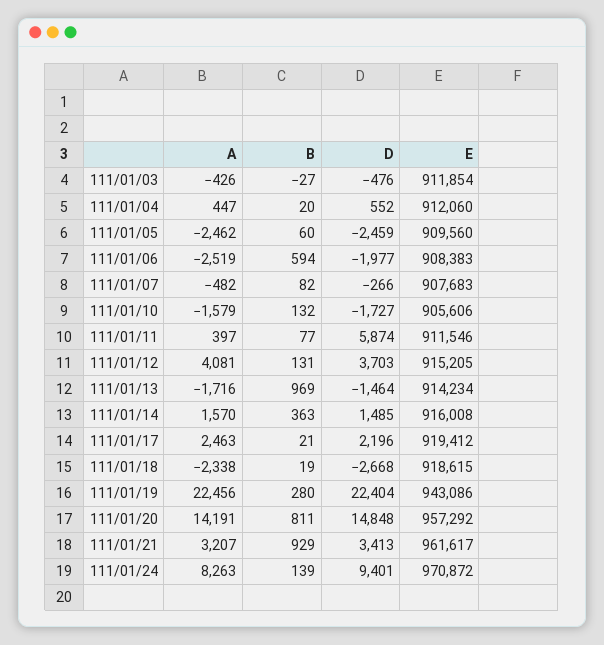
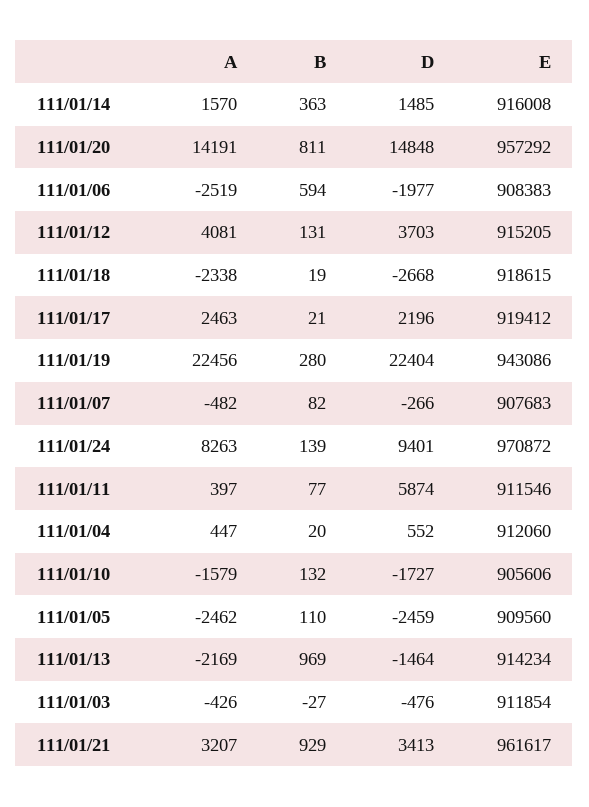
B, 111/01/05: 60 -> 110
A, 111/01/13: -1716 -> -2169

